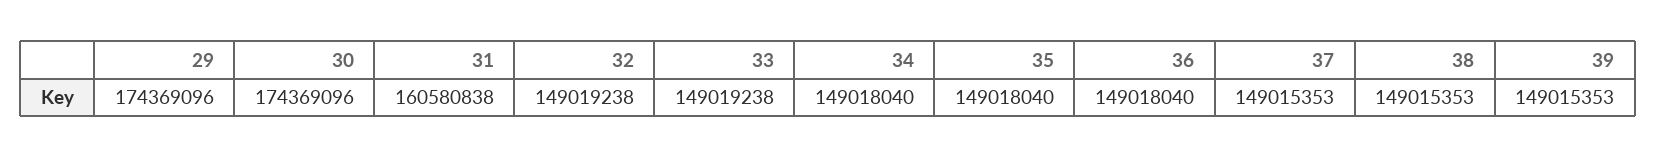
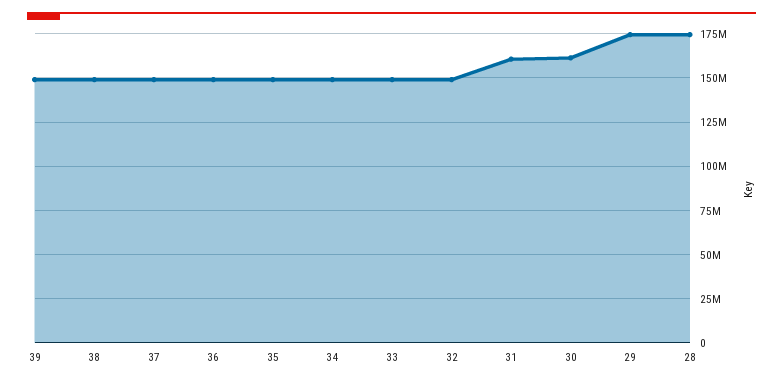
30: 174369096 -> 160000000
28: none -> 175000000

